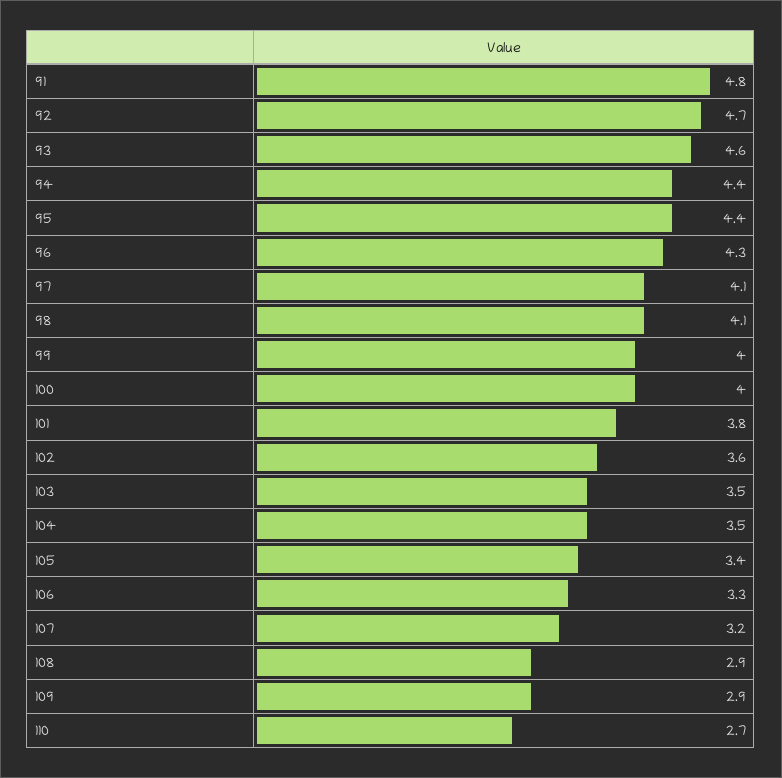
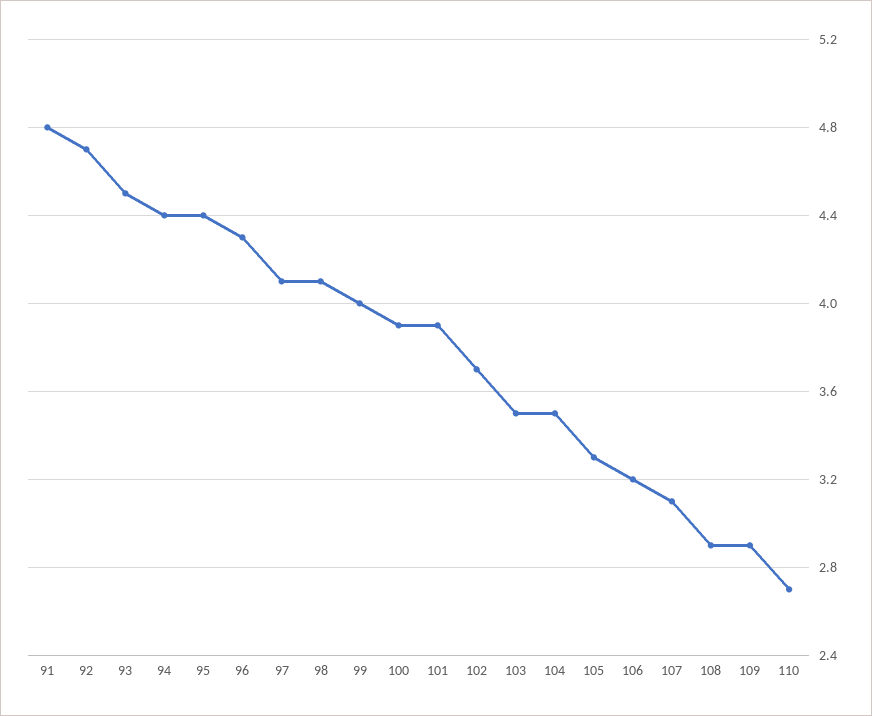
93: 4.6 -> 4.5
100: 4 -> 3.9
101: 3.8 -> 3.9
102: 3.6 -> 3.7
105: 3.4 -> 3.3
106: 3.3 -> 3.2
107: 3.2 -> 3.1

